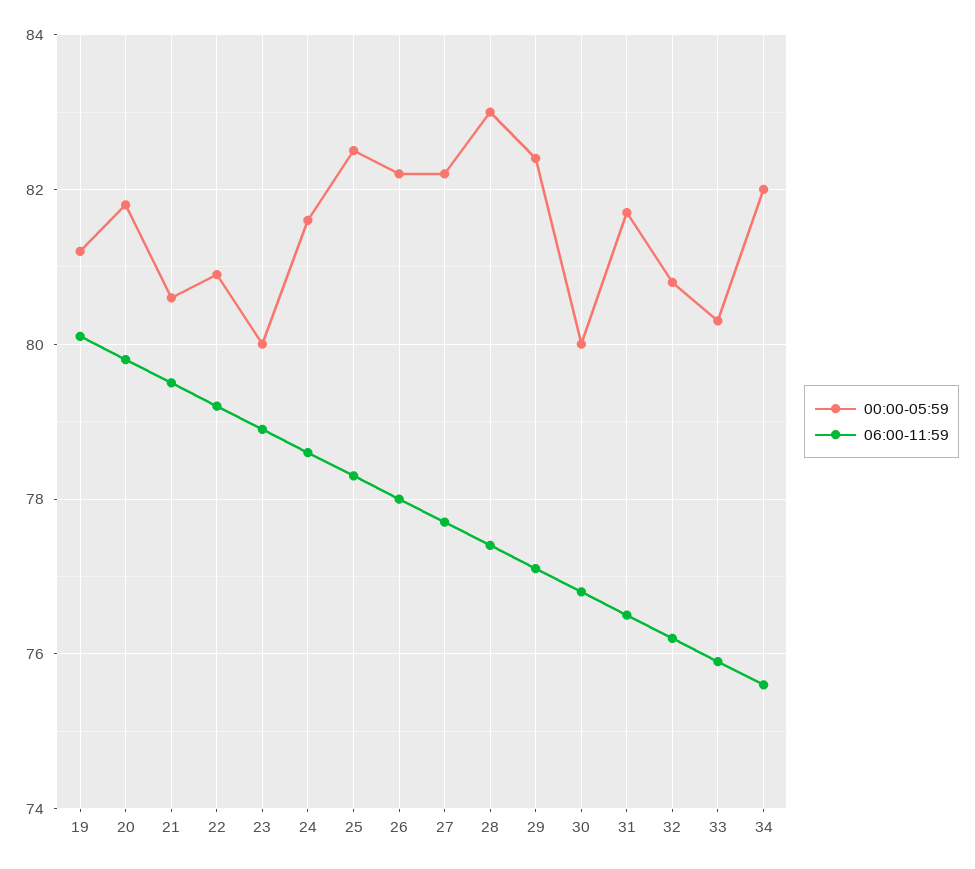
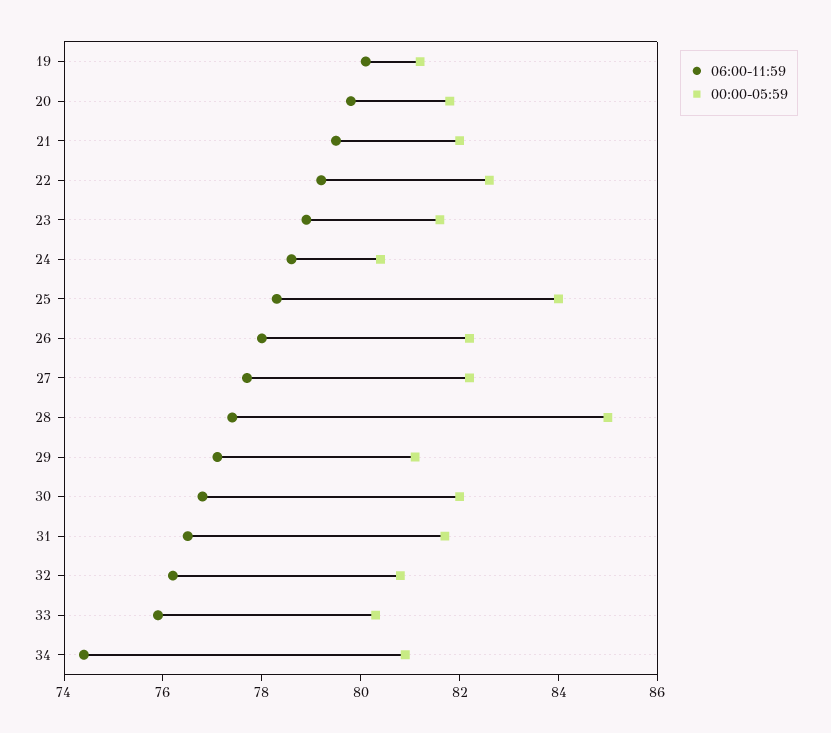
00:00-05:59, 21: 80.5 -> 82
00:00-05:59, 22: 81 -> 82.5
00:00-05:59, 23: 80 -> 81.5
00:00-05:59, 24: 81.5 -> 80.5
00:00-05:59, 25: 82.5 -> 84
00:00-05:59, 28: 83 -> 85
00:00-05:59, 29: 82.5 -> 81
00:00-05:59, 30: 80 -> 82
00:00-05:59, 34: 82 -> 81
06:00-11:59, 34: 75.5 -> 74.5

